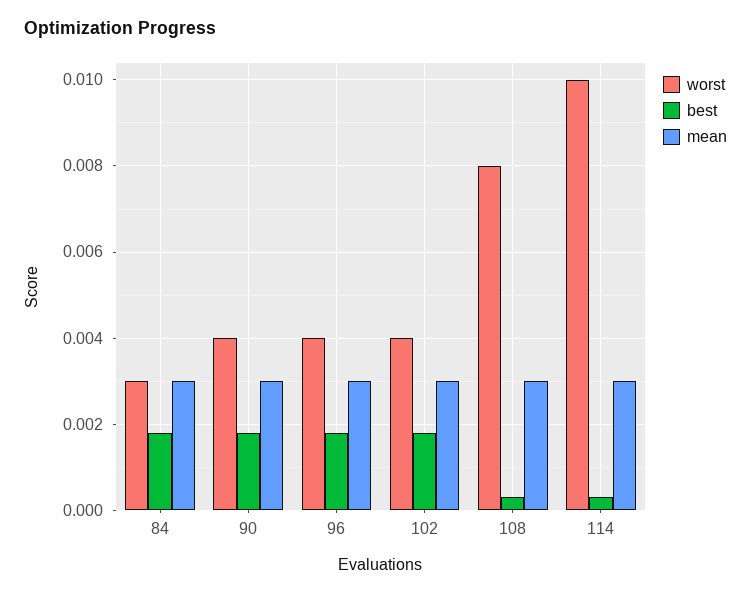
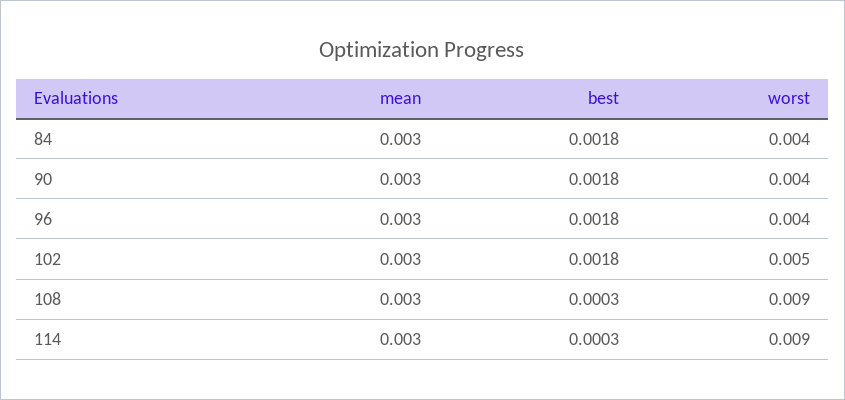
worst, 84: 0.003 -> 0.004
worst, 102: 0.004 -> 0.005
worst, 108: 0.008 -> 0.009
worst, 114: 0.01 -> 0.009

